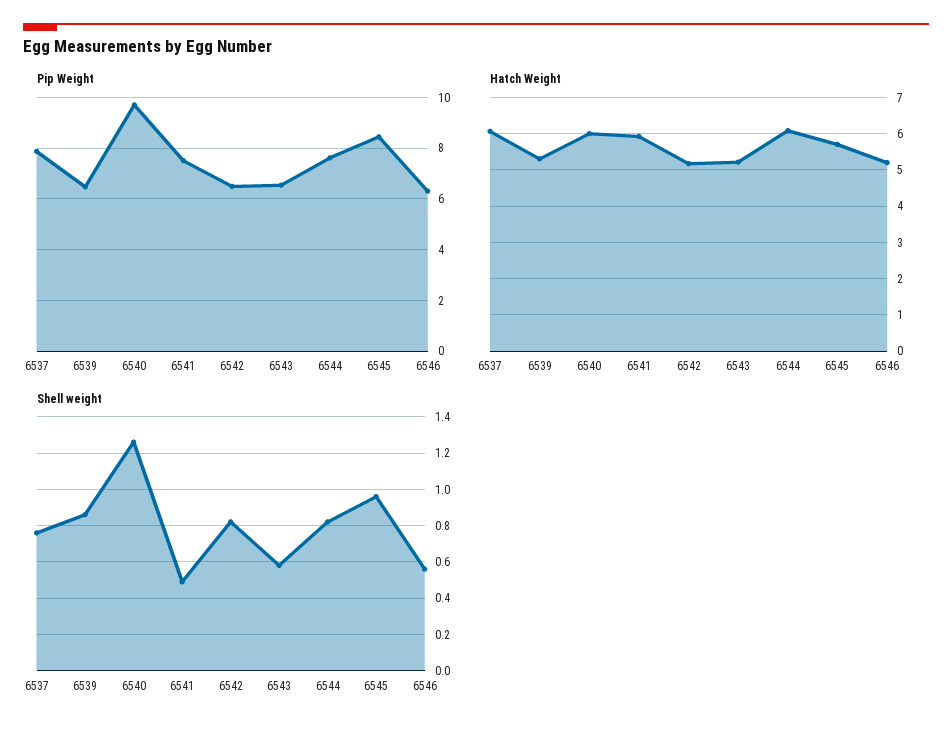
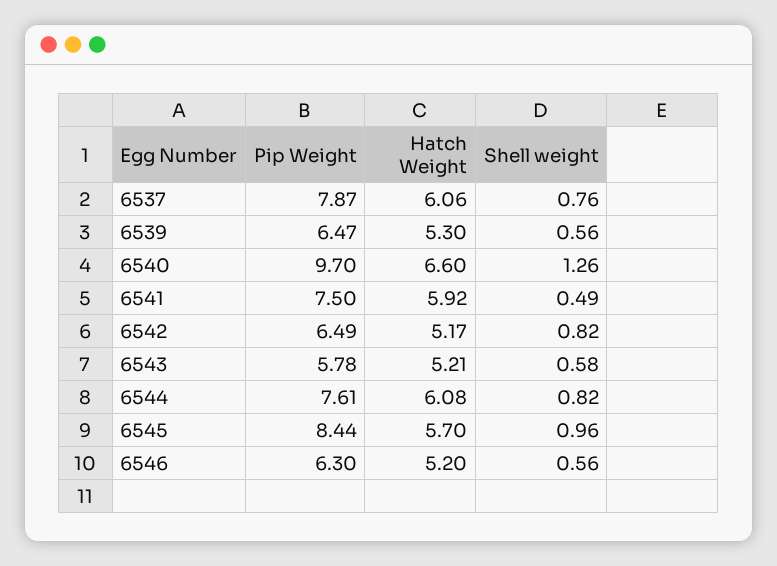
Pip Weight, 6543: 6.5 -> 5.78
Hatch Weight, 6540: 6 -> 6.6
Shell weight, 6539: 0.85 -> 0.56

